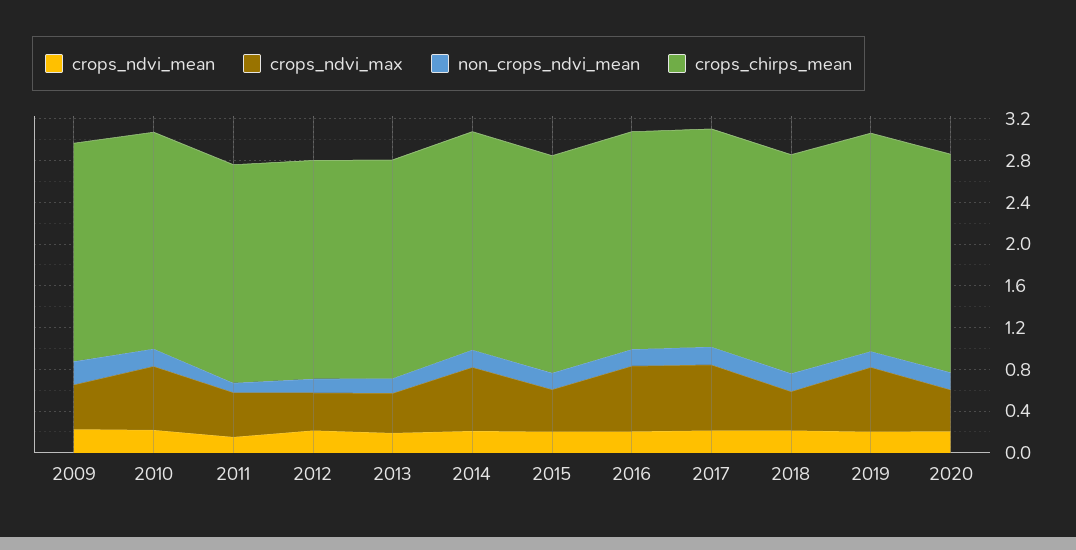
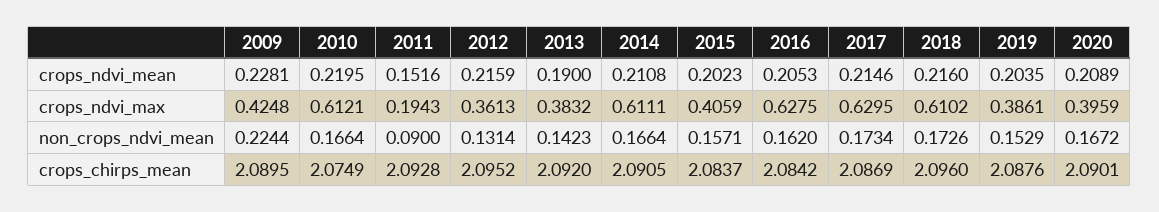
crops_ndvi_max, 2011: 0.4 -> 0.1943
crops_ndvi_max, 2018: 0.4 -> 0.6102
crops_ndvi_max, 2019: 0.6 -> 0.3861

